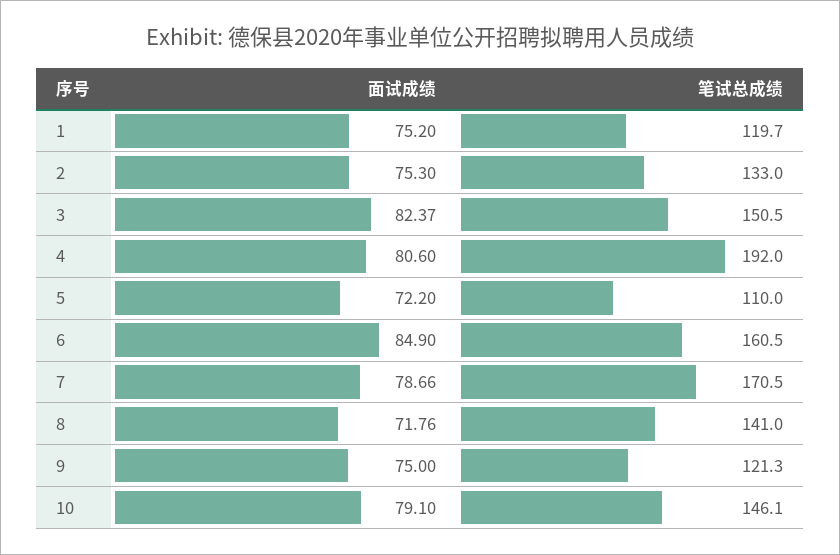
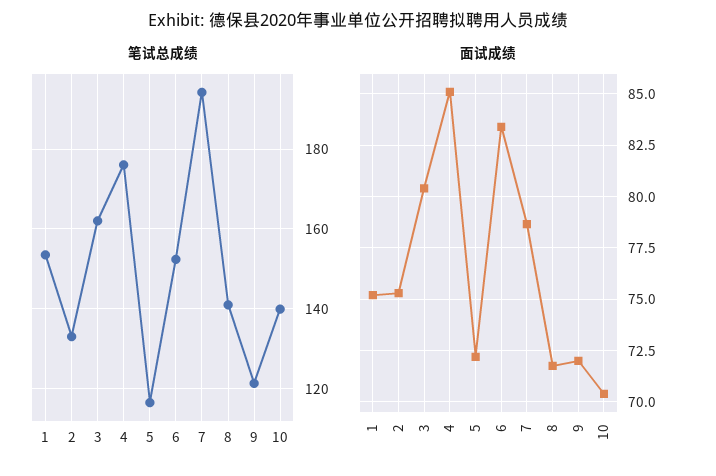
笔试总成绩, 1: 119.7 -> 154
面试成绩, 3: 82.37 -> 80.5
笔试总成绩, 3: 150.5 -> 162
面试成绩, 4: 80.6 -> 85
笔试总成绩, 4: 192 -> 176
笔试总成绩, 5: 110 -> 116
面试成绩, 6: 84.9 -> 83.5
笔试总成绩, 6: 160.5 -> 152
笔试总成绩, 7: 170.5 -> 194
面试成绩, 9: 75 -> 72
面试成绩, 10: 79.1 -> 70.5
笔试总成绩, 10: 146.1 -> 140

